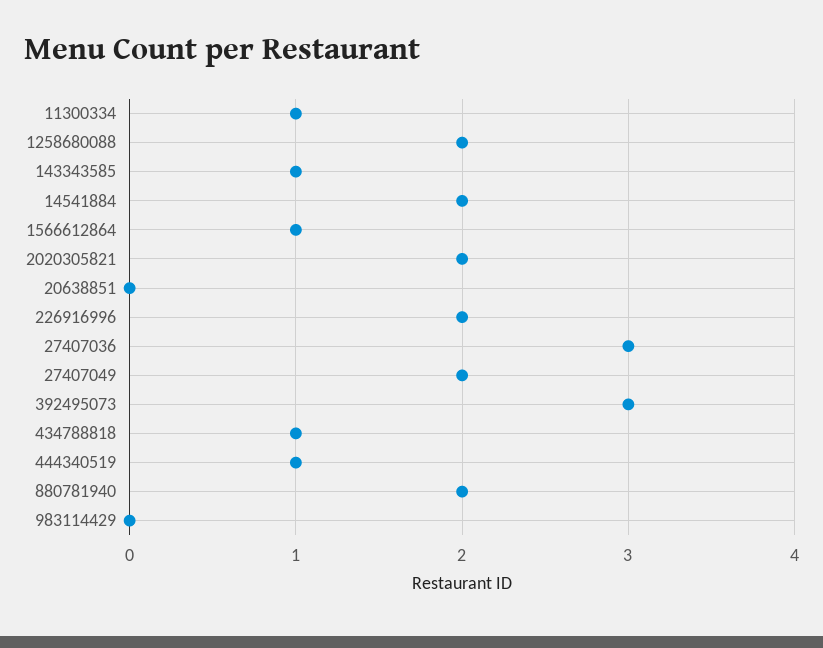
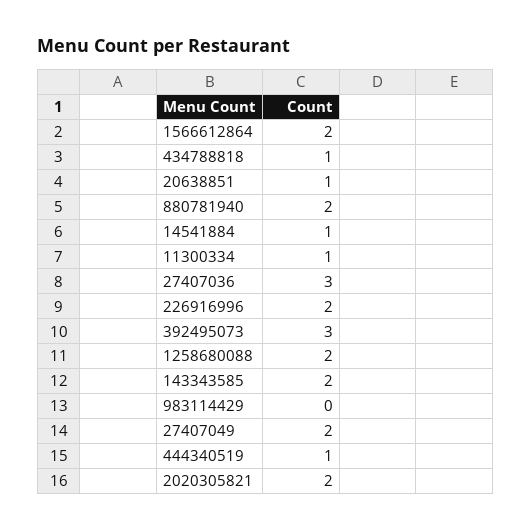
143343585: 1 -> 2
14541884: 2 -> 1
1566612864: 1 -> 2
20638851: 0 -> 1

